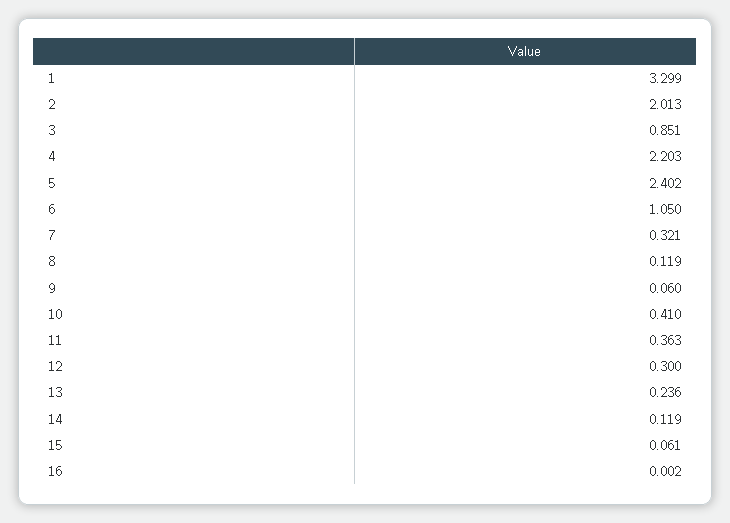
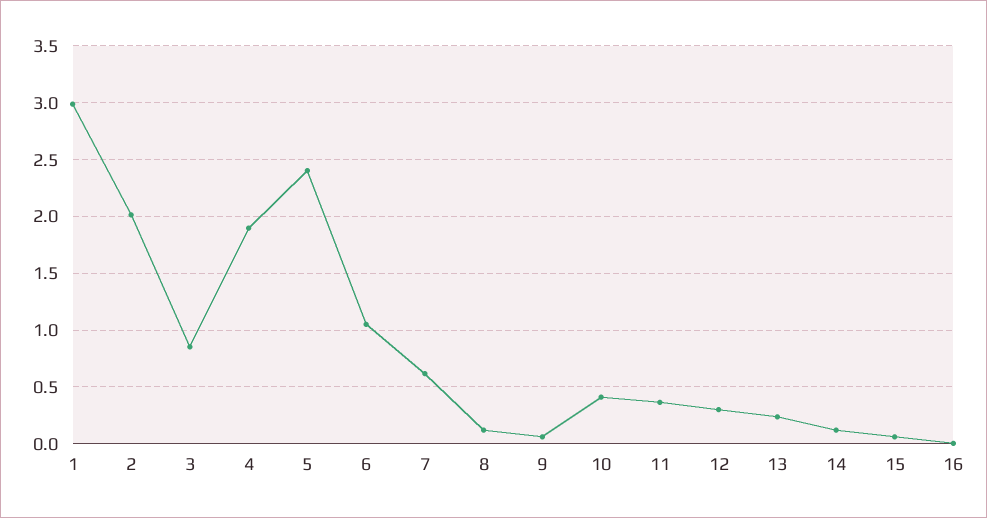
1: 3.299 -> 3
4: 2.203 -> 1.9
7: 0.321 -> 0.6

